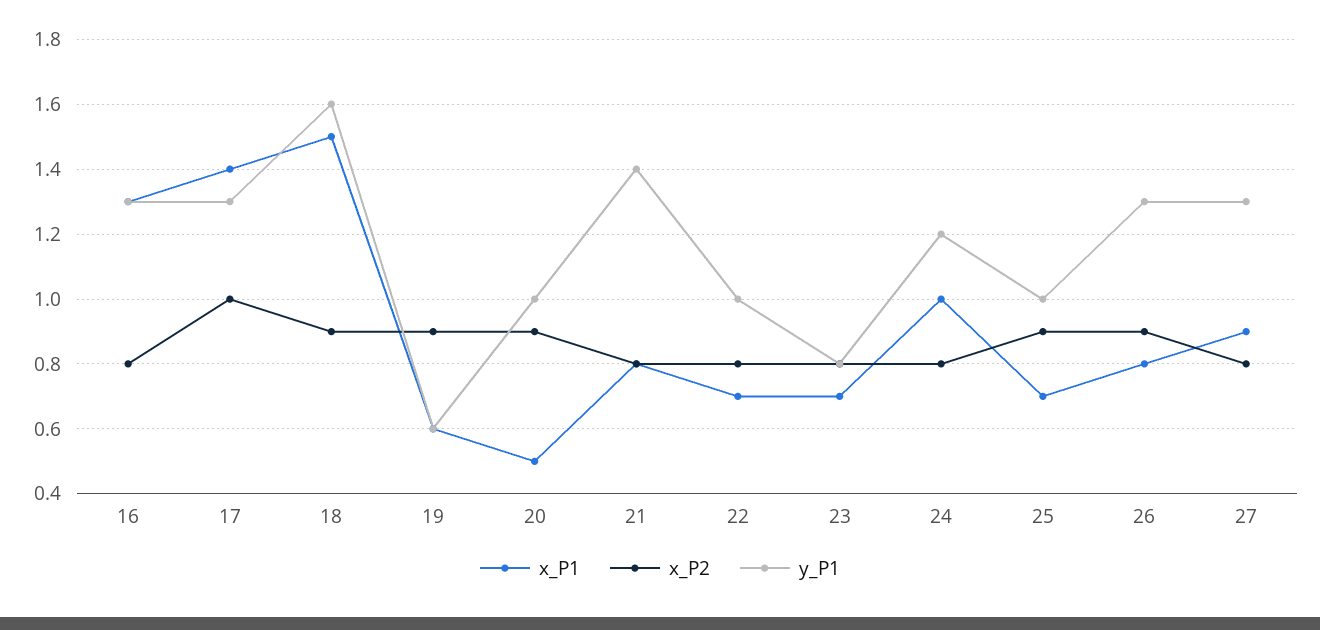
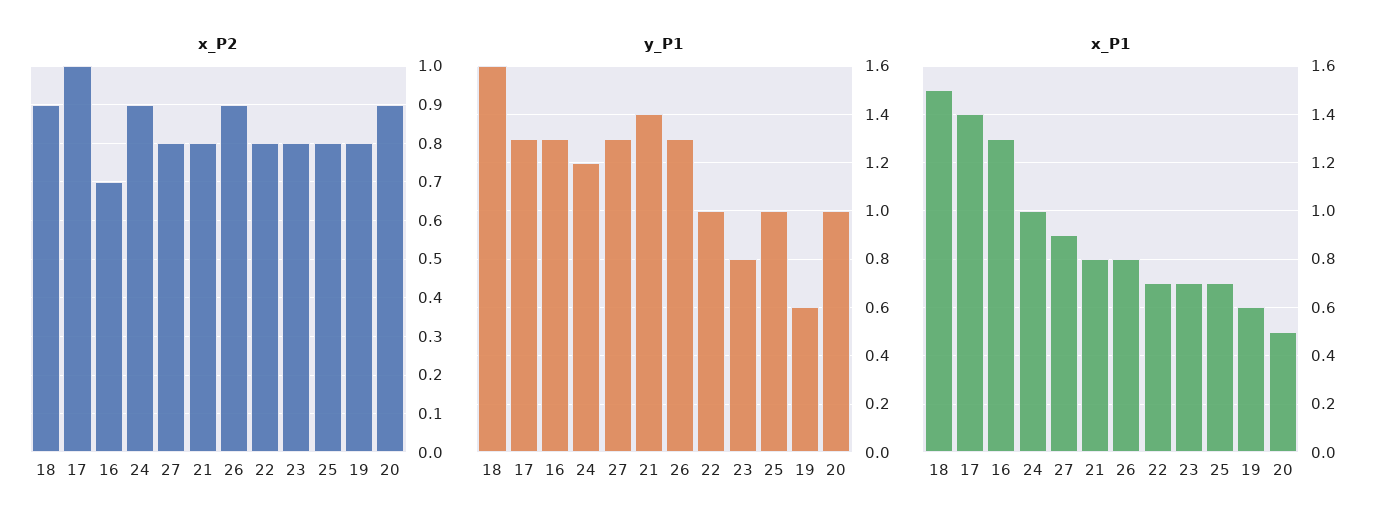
x_P2, 16: 0.8 -> 0.7
x_P2, 19: 0.9 -> 0.8
x_P2, 24: 0.8 -> 0.9
x_P2, 25: 0.9 -> 0.8

